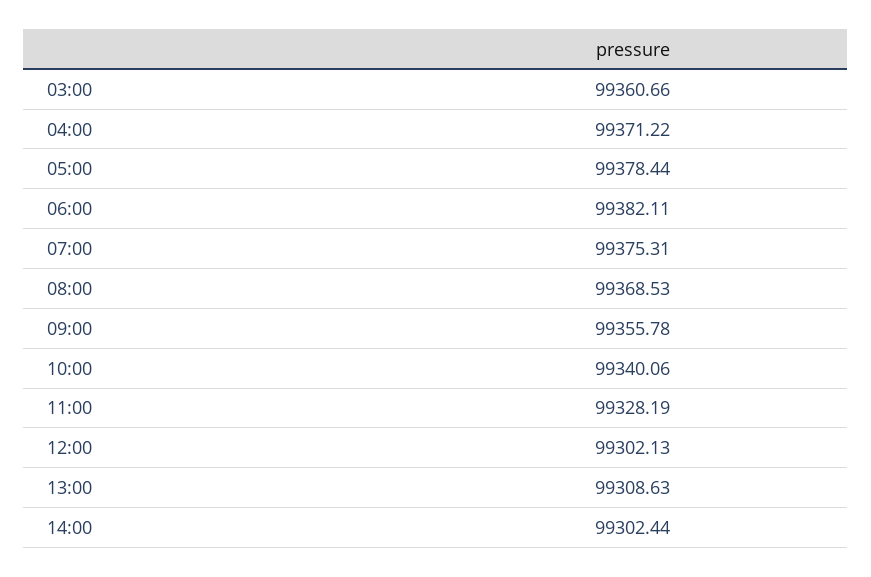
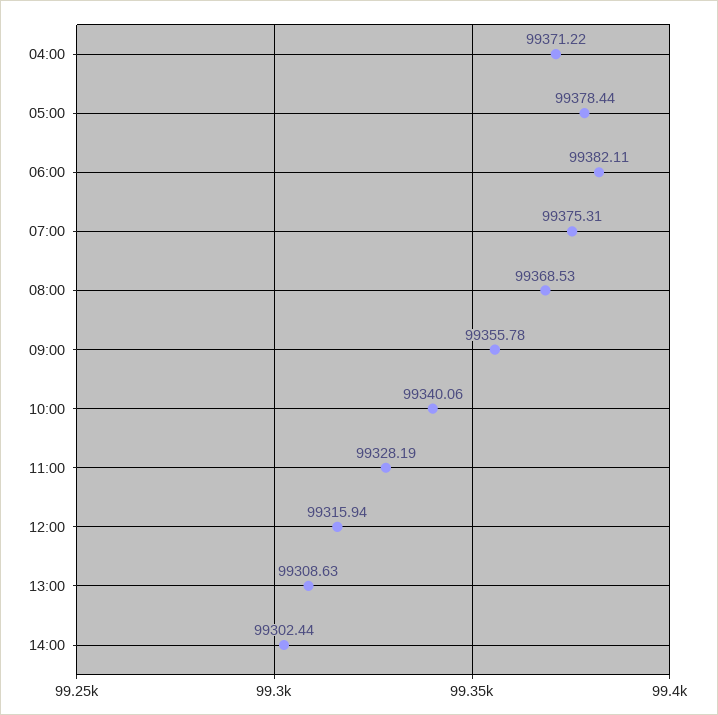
03:00: 99360.66 -> none
12:00: 99302.13 -> 99315.94

